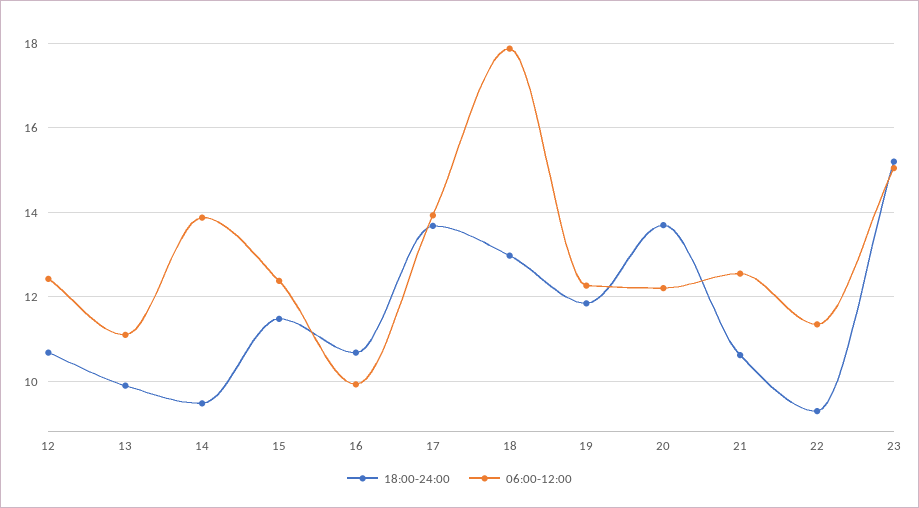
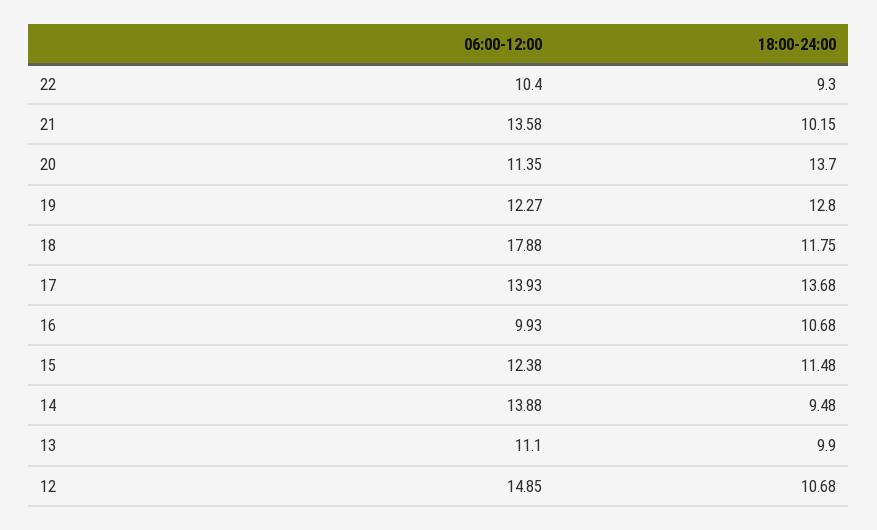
06:00-12:00, 12: 12.4 -> 14.85
18:00-24:00, 18: 13 -> 11.75
18:00-24:00, 19: 11.8 -> 12.8
06:00-12:00, 20: 12.2 -> 11.35
18:00-24:00, 21: 10.6 -> 10.15
06:00-12:00, 21: 12.6 -> 13.58
06:00-12:00, 22: 11.4 -> 10.4
18:00-24:00, 23: 15.2 -> none
06:00-12:00, 23: 15 -> none

